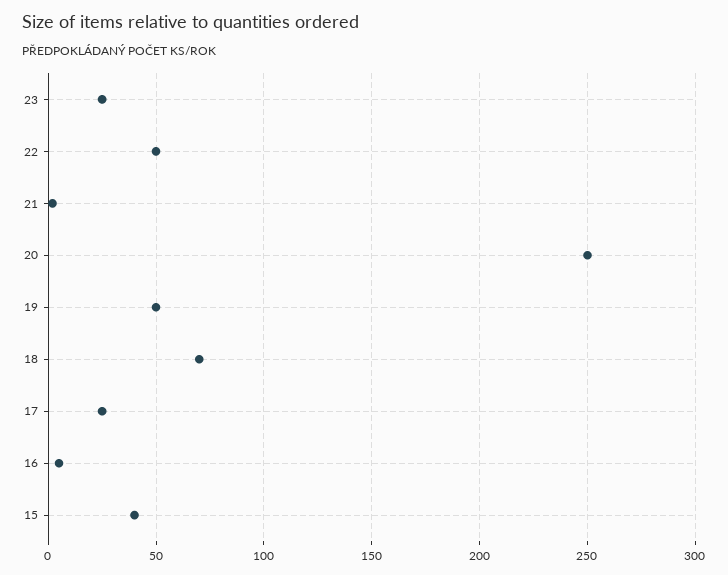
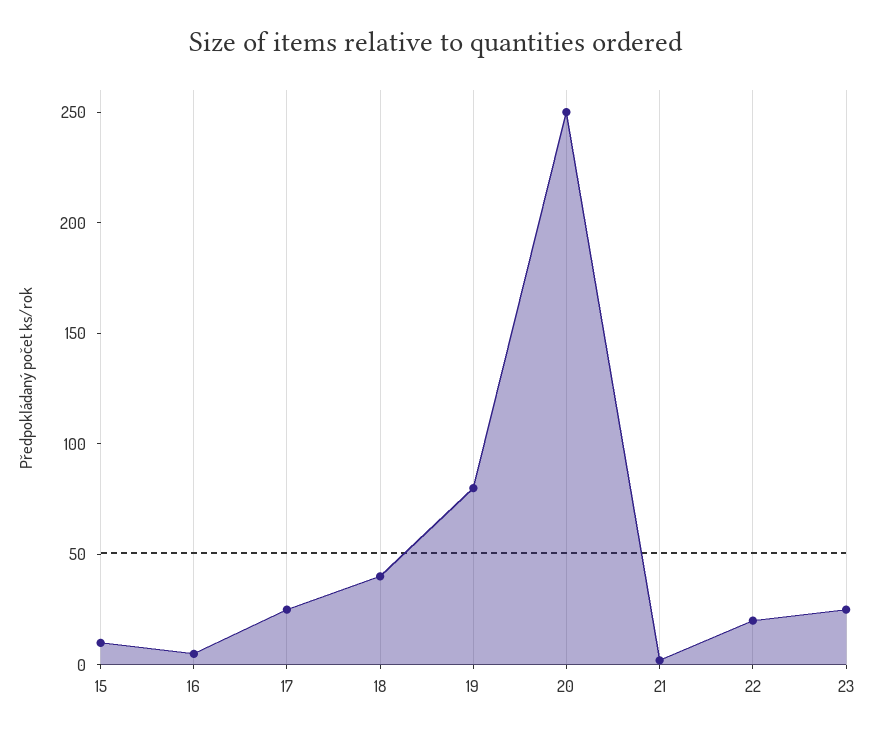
22: 50 -> 20
19: 50 -> 80
18: 70 -> 40
15: 40 -> 10

